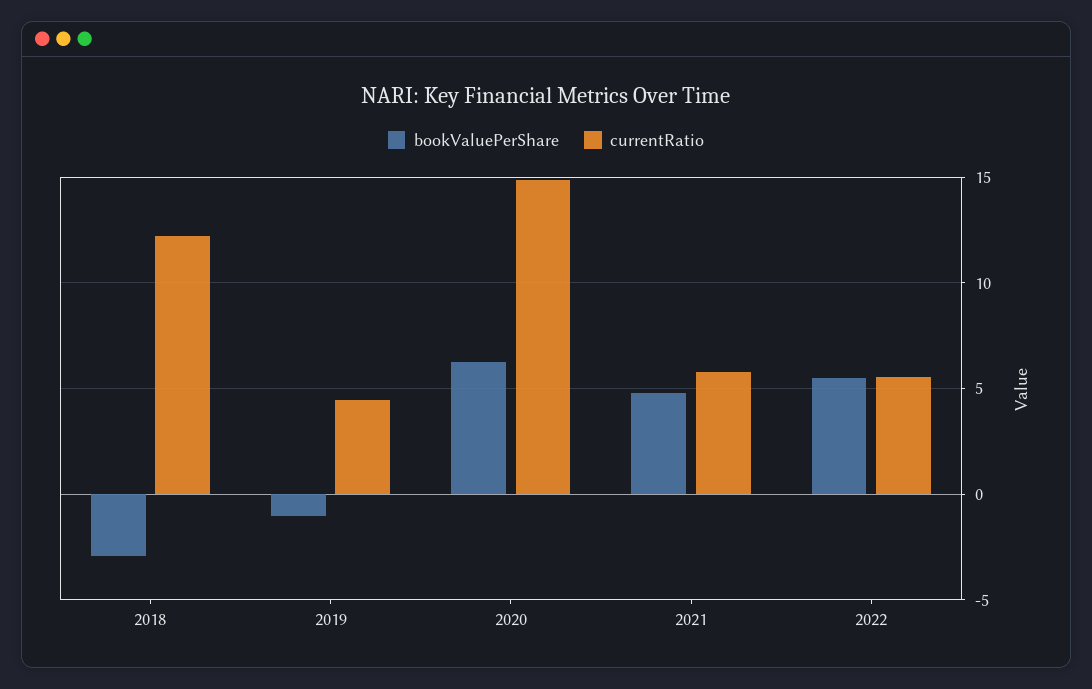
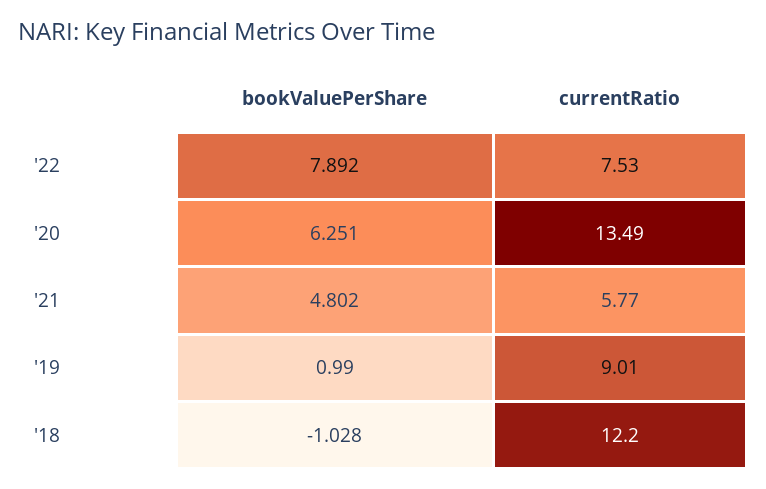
bookValuePerShare, 2018: -3 -> -1.028
bookValuePerShare, 2019: -1 -> 0.99
currentRatio, 2019: 4.5 -> 9.01
currentRatio, 2020: 15 -> 13.49
bookValuePerShare, 2022: 5.5 -> 7.892
currentRatio, 2022: 5.5 -> 7.53

